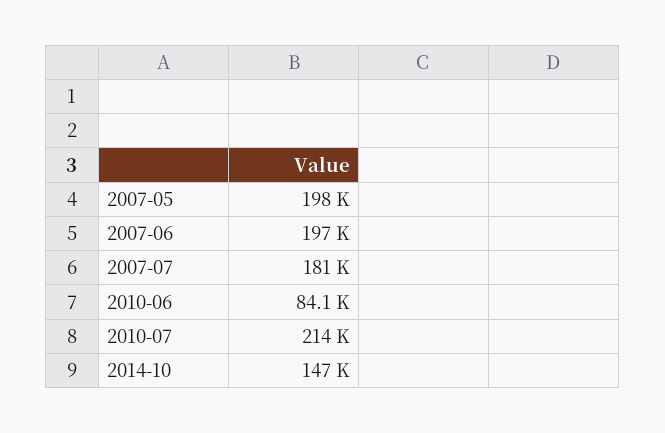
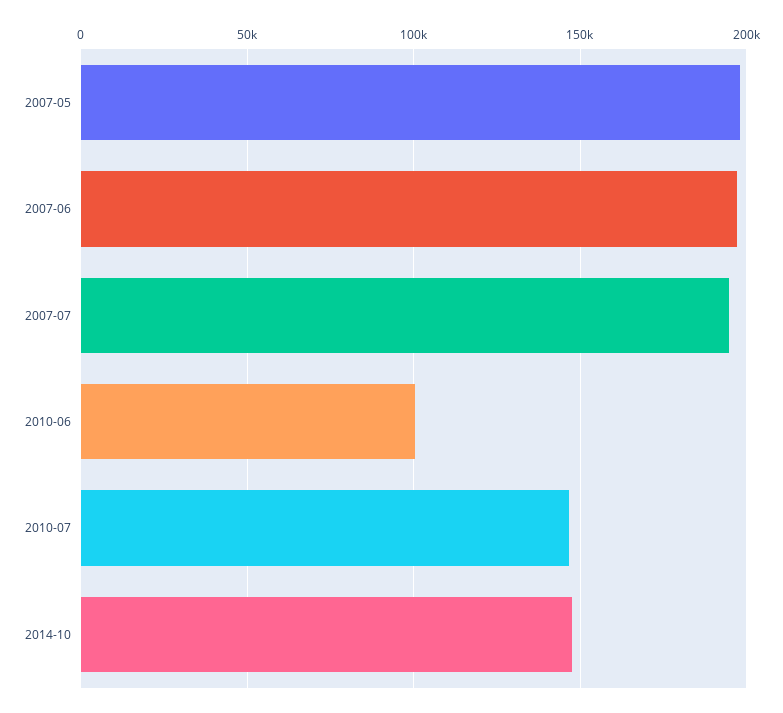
2007-07: 181000 -> 195000
2010-06: 84100 -> 100000
2010-07: 214000 -> 145000

